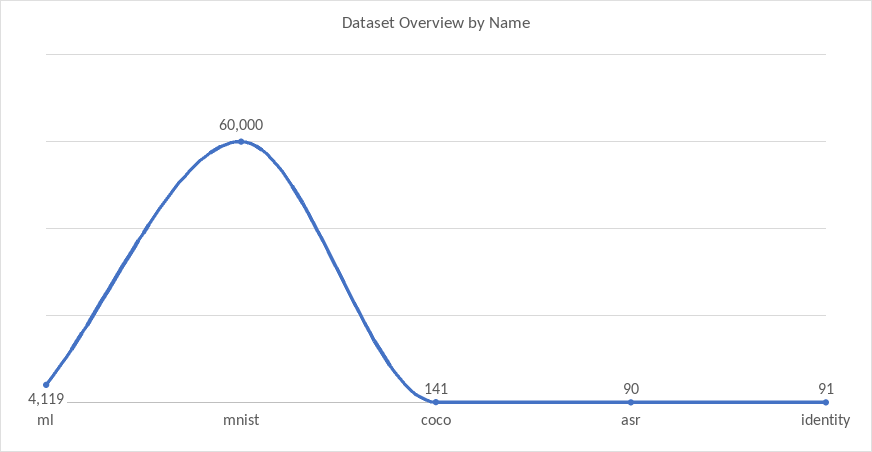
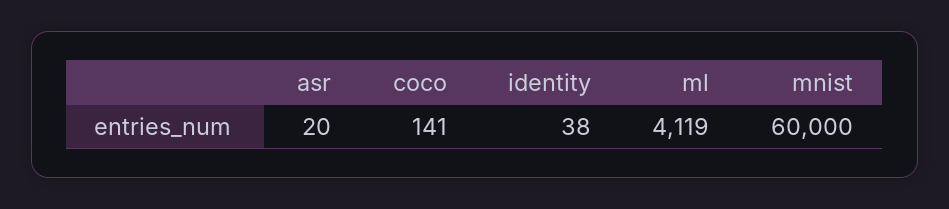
asr: 90 -> 20
identity: 91 -> 38

